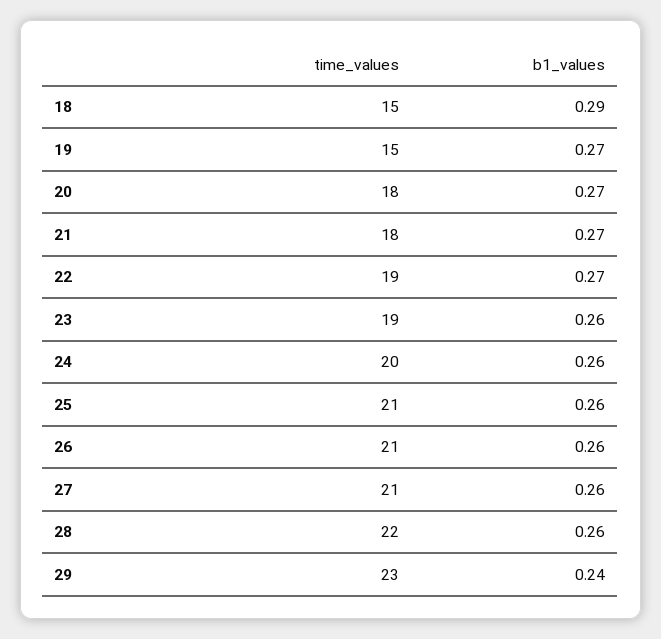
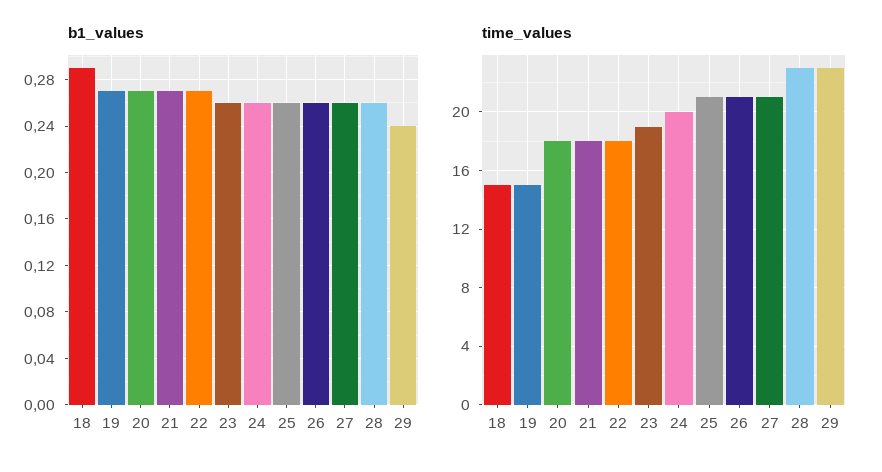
time_values, 22: 19 -> 18
time_values, 28: 22 -> 23

